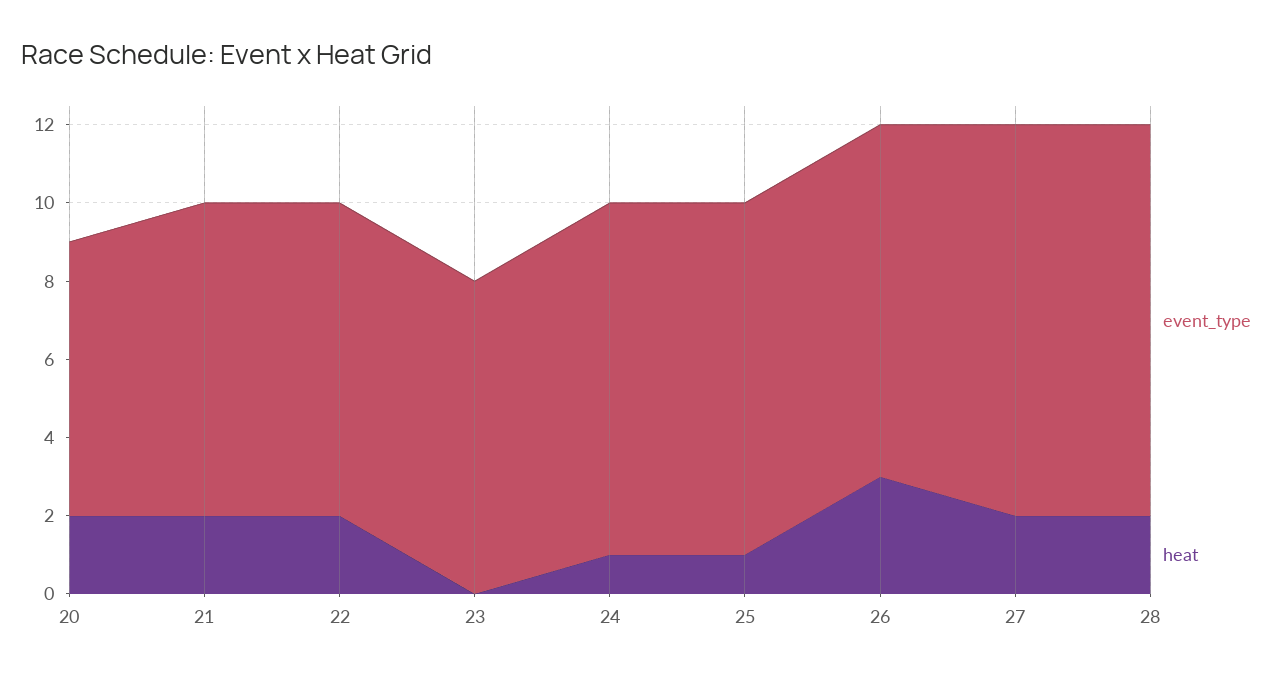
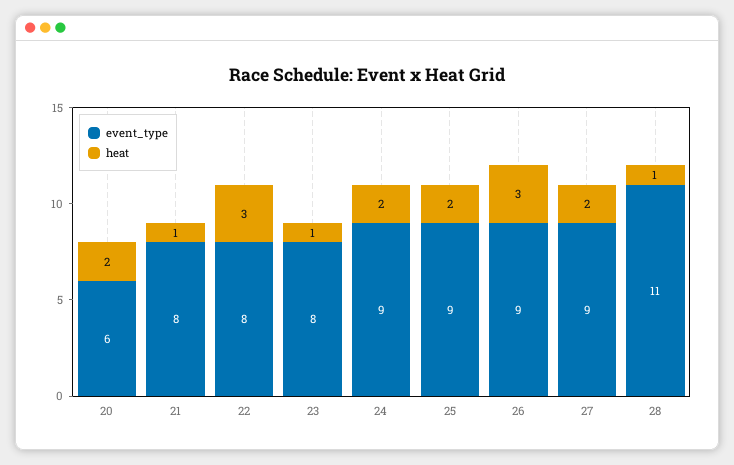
event_type, 20: 7 -> 6
heat, 21: 2 -> 1
heat, 22: 2 -> 3
heat, 23: 0 -> 1
heat, 24: 1 -> 2
heat, 25: 1 -> 2
event_type, 27: 10 -> 9
event_type, 28: 10 -> 11
heat, 28: 2 -> 1

